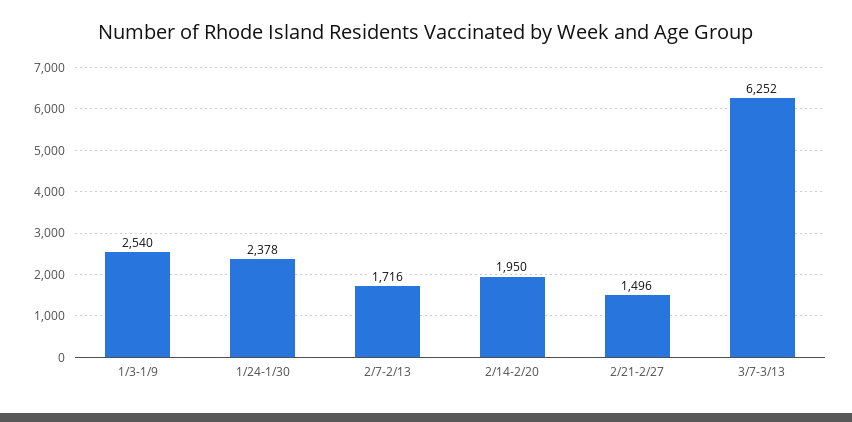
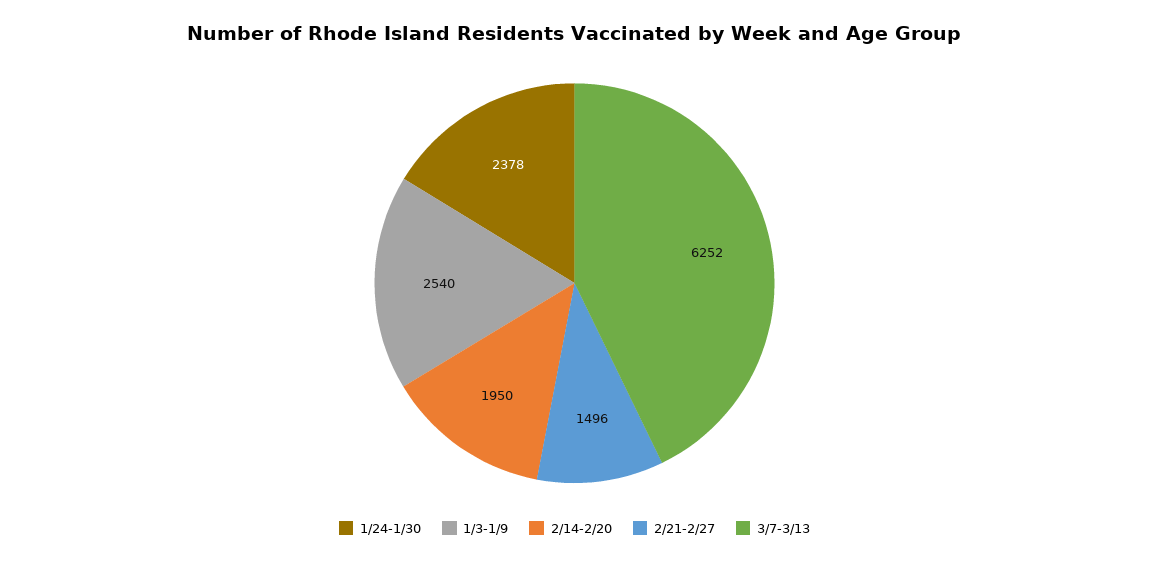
2/7-2/13: 1716 -> none

